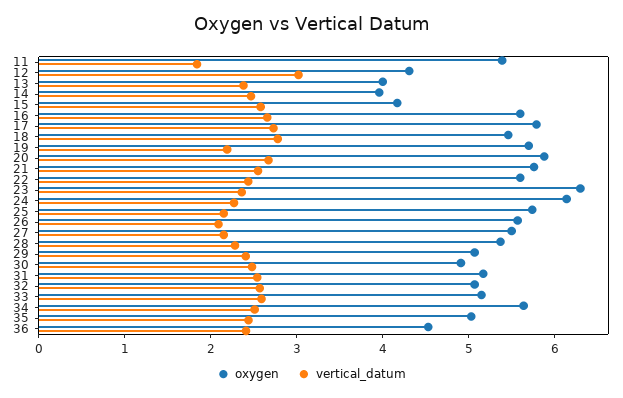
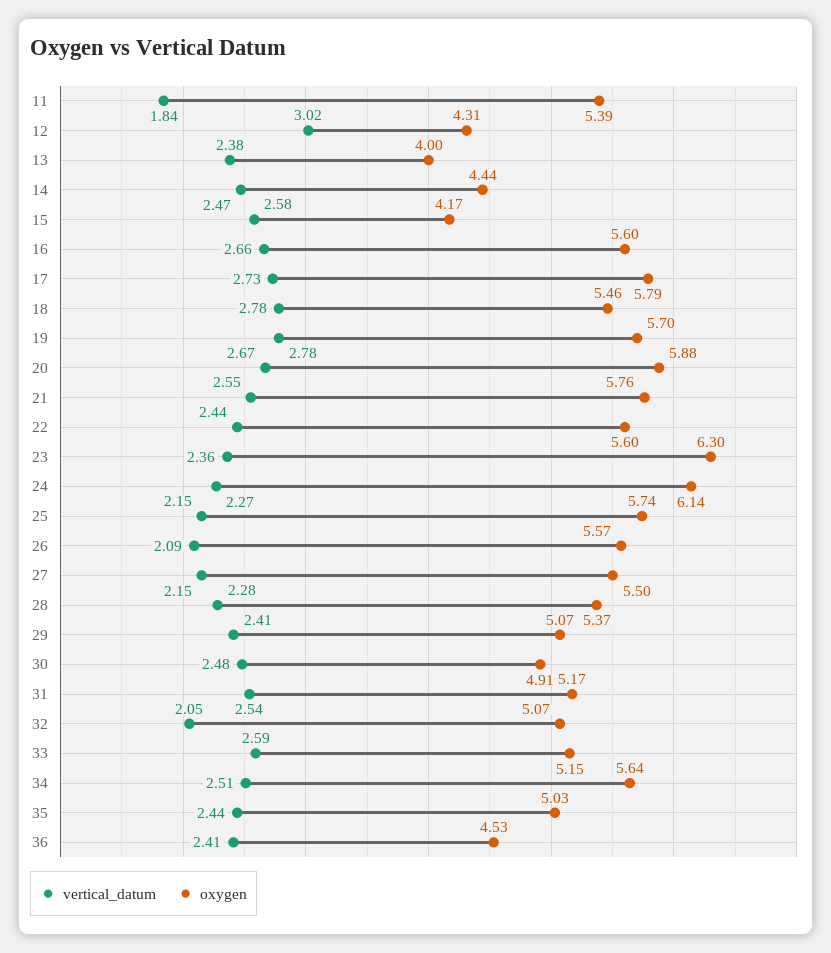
oxygen, 14: 4 -> 4.44
vertical_datum, 19: 2.2 -> 2.78
vertical_datum, 32: 2.6 -> 2.05

